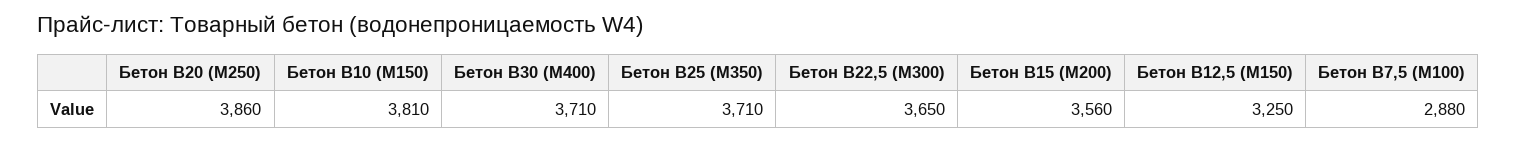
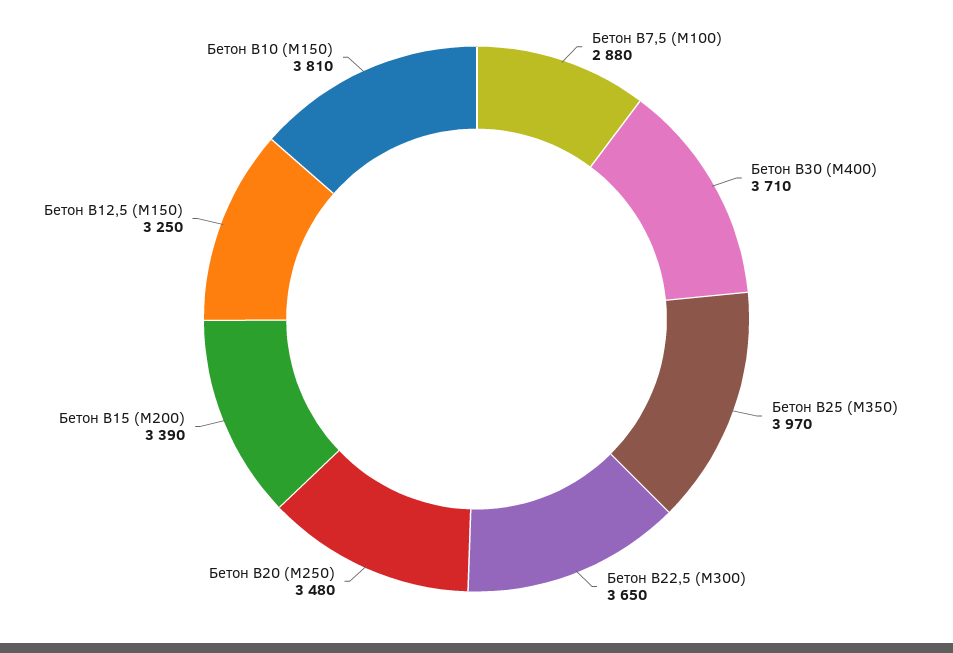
Бетон B20 (M250): 3860 -> 3480
Бетон B25 (M350): 3710 -> 3970
Бетон B15 (M200): 3560 -> 3390

